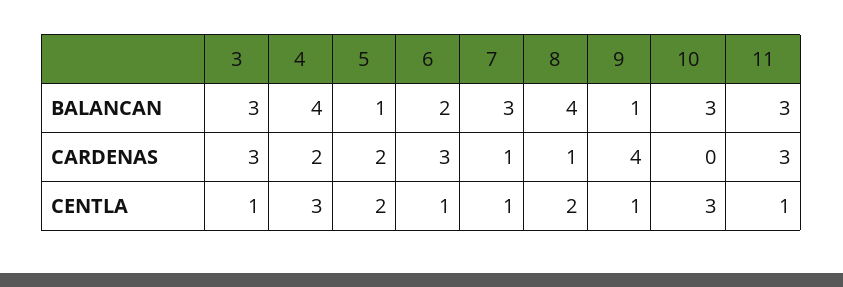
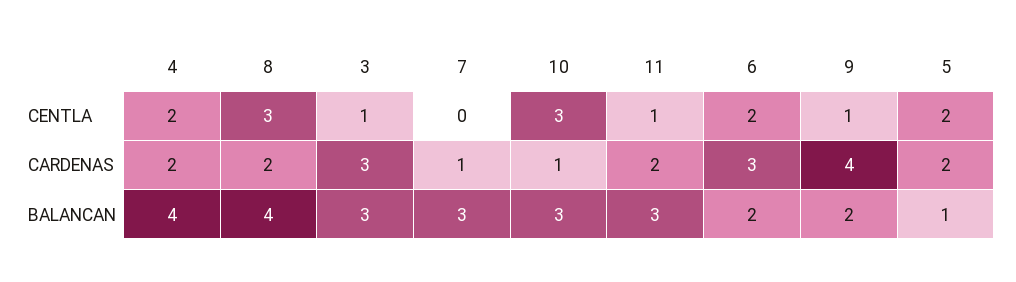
9, BALANCAN: 1 -> 2
8, CARDENAS: 1 -> 2
10, CARDENAS: 0 -> 1
11, CARDENAS: 3 -> 2
4, CENTLA: 3 -> 2
6, CENTLA: 1 -> 2
7, CENTLA: 1 -> 0
8, CENTLA: 2 -> 3

